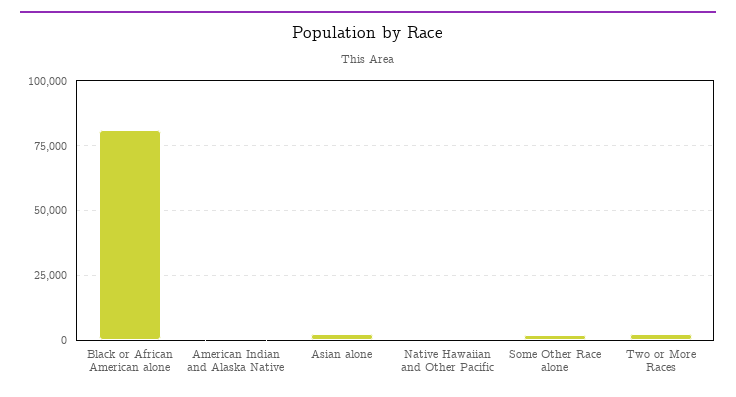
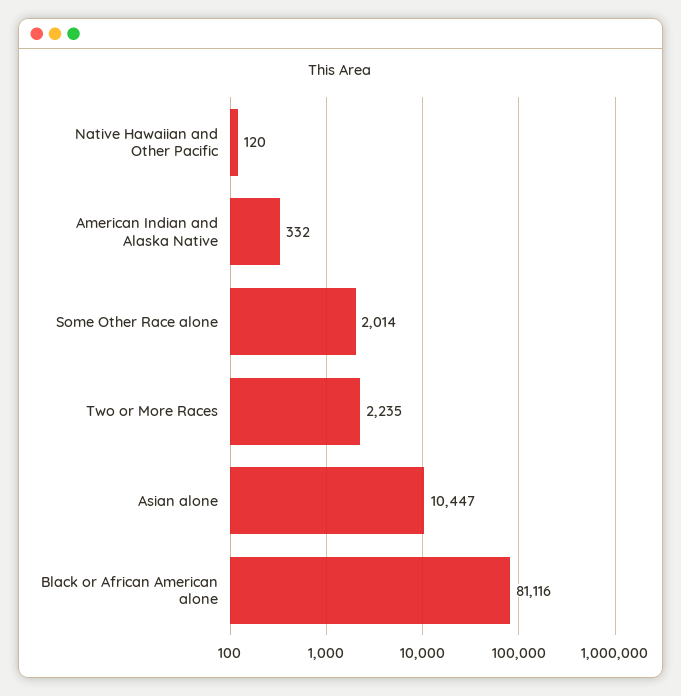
Asian alone: 2500 -> 10447

